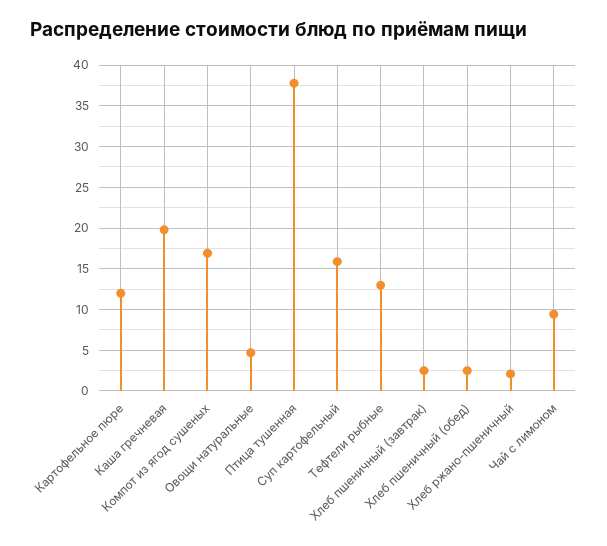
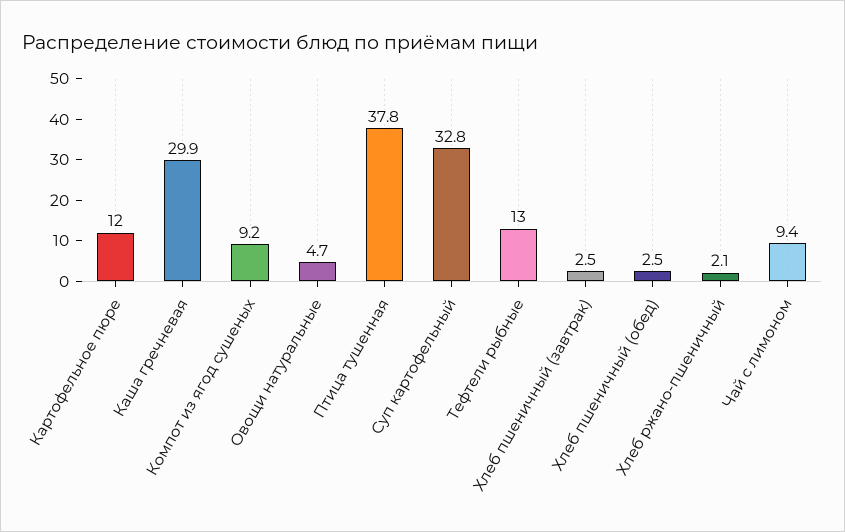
Каша гречневая: 20 -> 29.9
Компот из ягод сушеных: 17 -> 9.2
Суп картофельный: 16 -> 32.8

